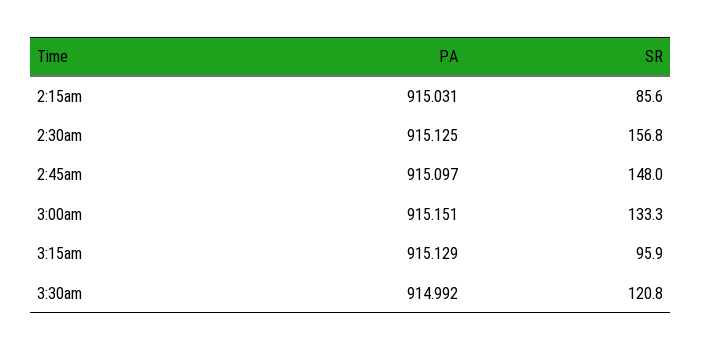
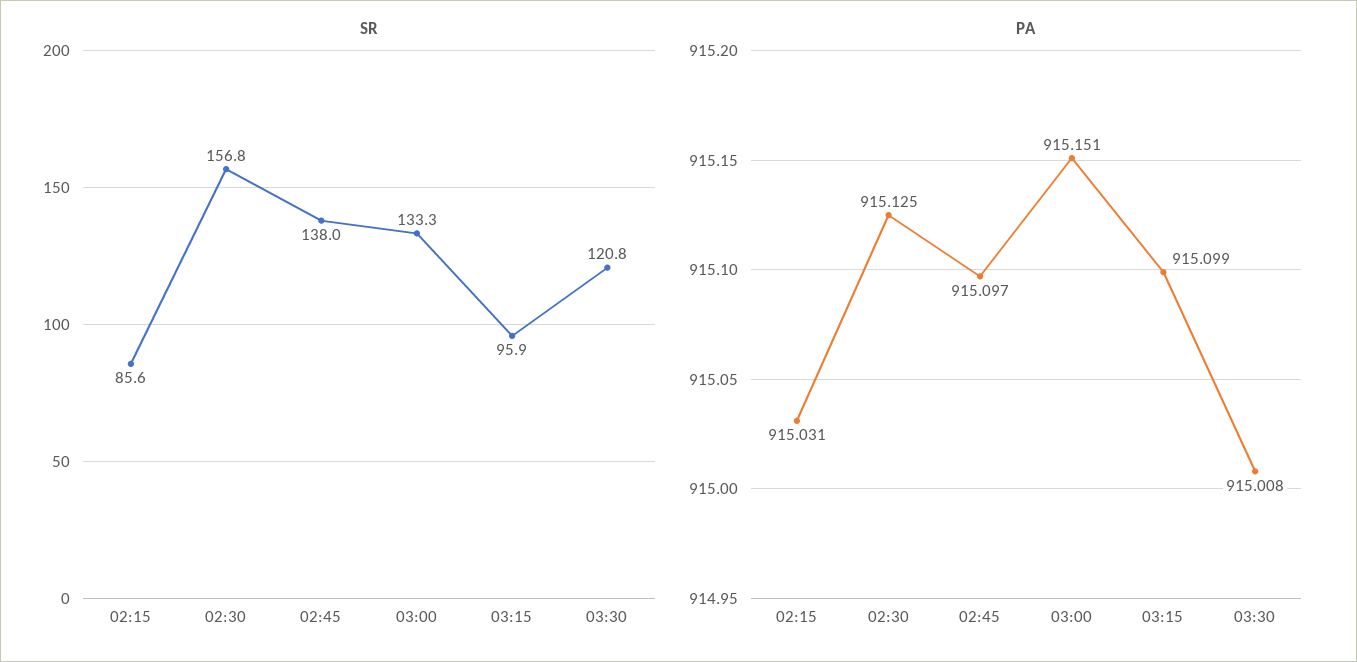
SR, 2:45am: 148 -> 138
PA, 3:15am: 915.129 -> 915.099
PA, 3:30am: 914.992 -> 915.008

